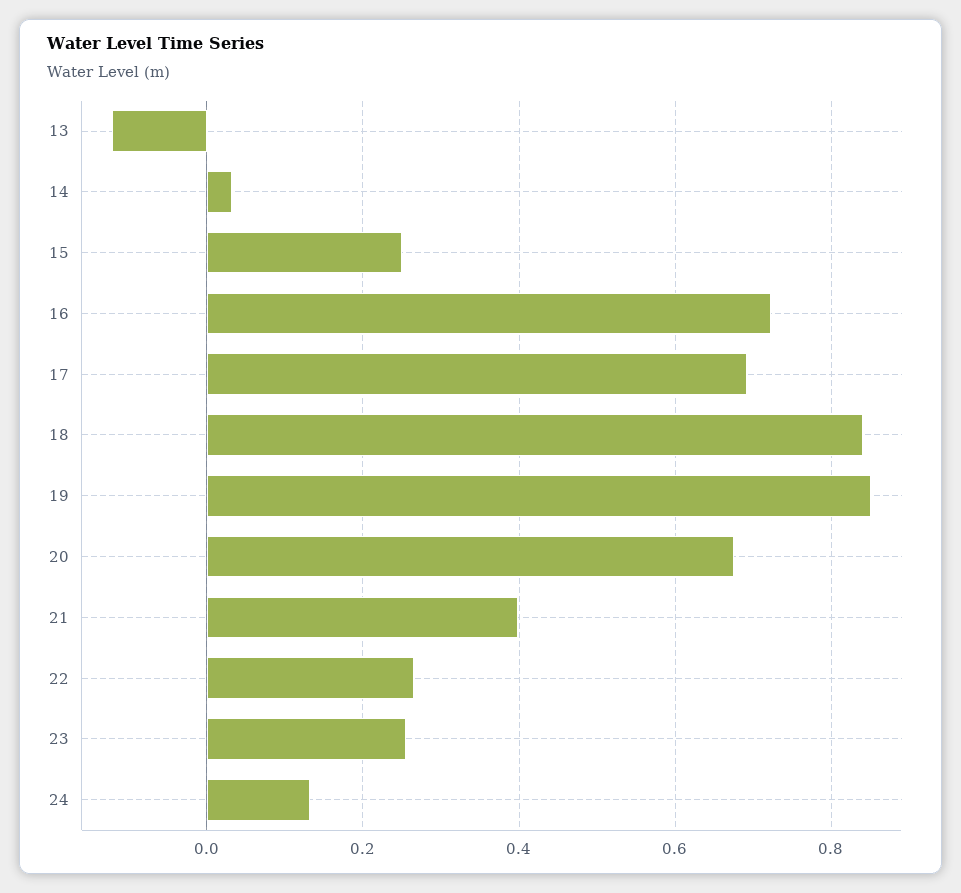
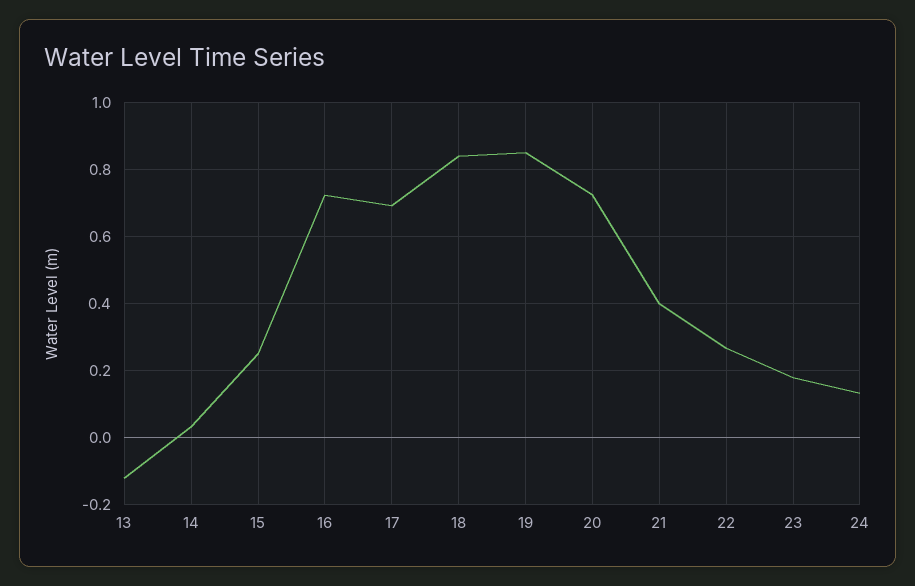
20: 0.68 -> 0.72
23: 0.26 -> 0.18

